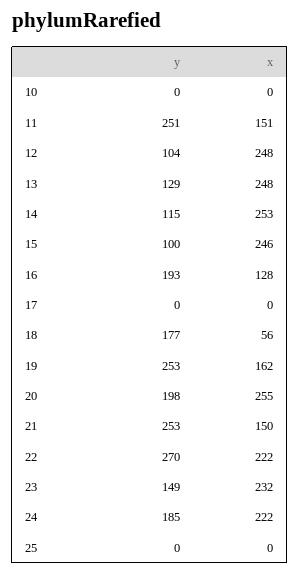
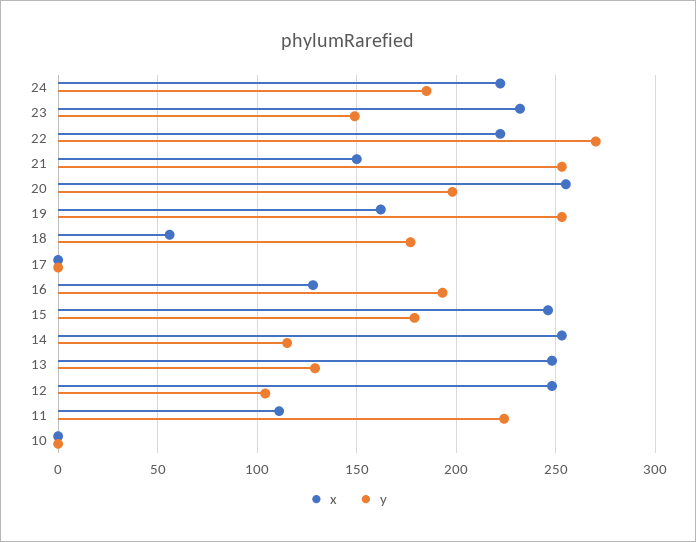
y, 11: 251 -> 225
x, 11: 151 -> 110
y, 15: 100 -> 180
y, 25: 0 -> none
x, 25: 0 -> none

